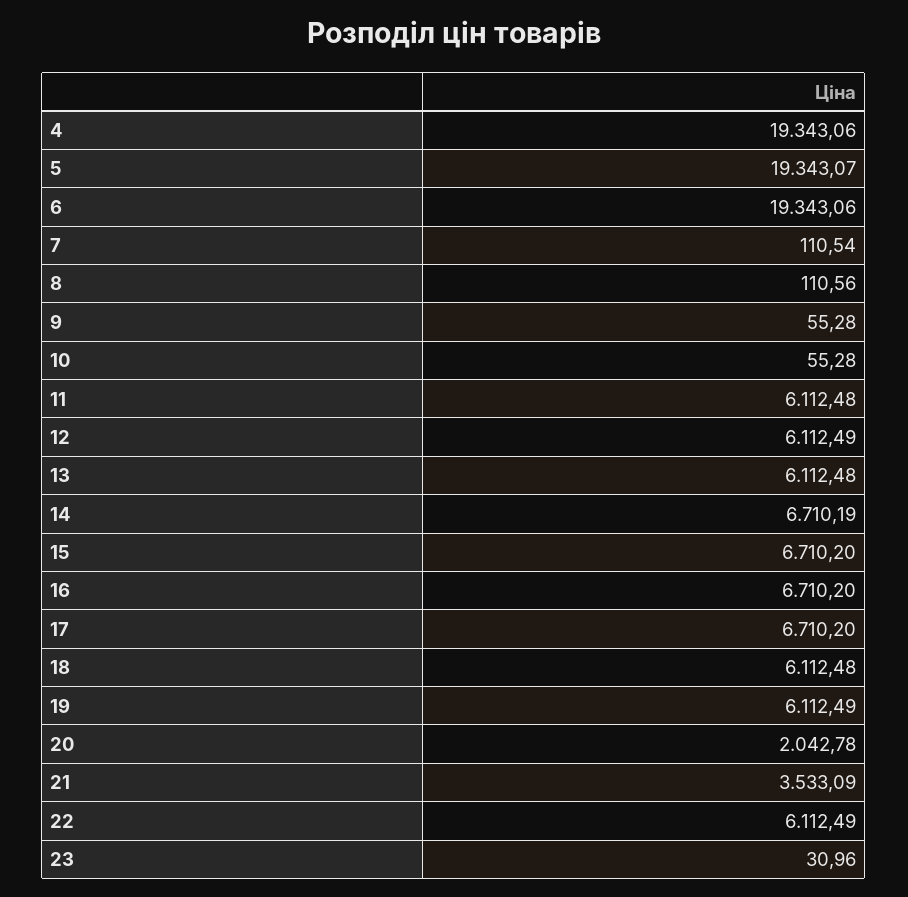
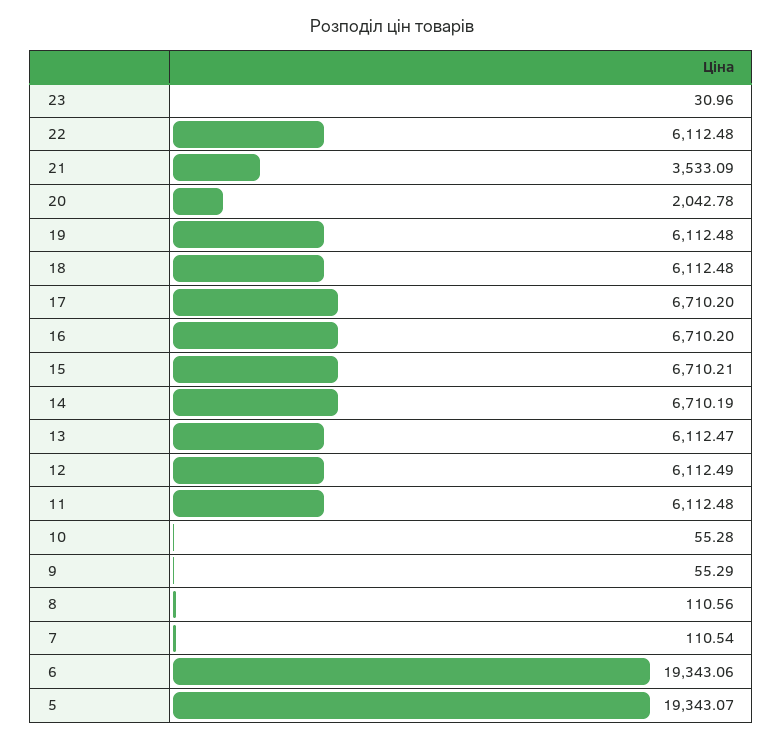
4: 19343.06 -> none
9: 55.28 -> 55.29
13: 6112.48 -> 6112.47
15: 6710.2 -> 6710.21
19: 6112.49 -> 6112.48
22: 6112.49 -> 6112.48

